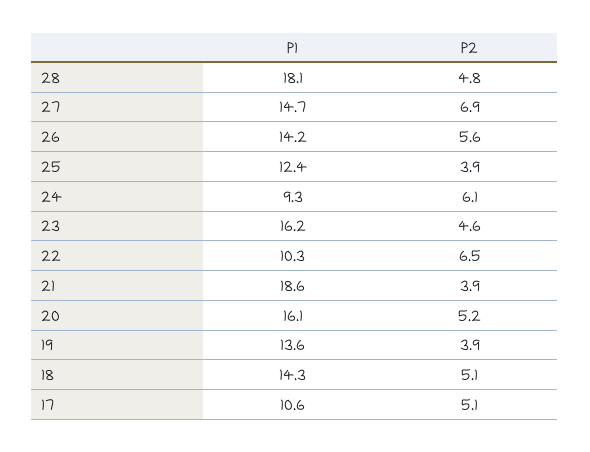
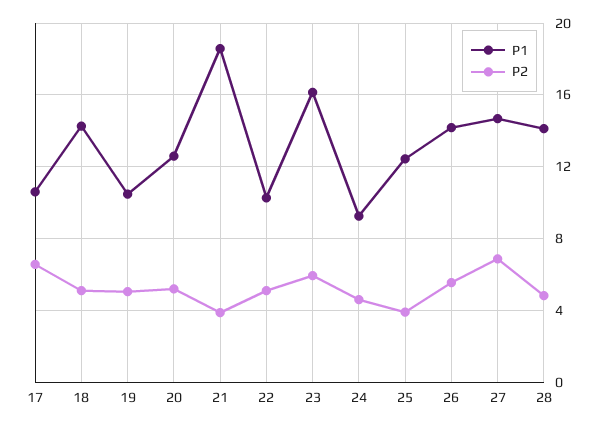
P1, 28: 18.1 -> 14
P2, 24: 6.1 -> 4.5
P2, 23: 4.6 -> 6
P2, 22: 6.5 -> 5
P1, 20: 16.1 -> 12.5
P1, 19: 13.6 -> 10.5
P2, 19: 3.9 -> 5
P2, 17: 5.1 -> 6.5

